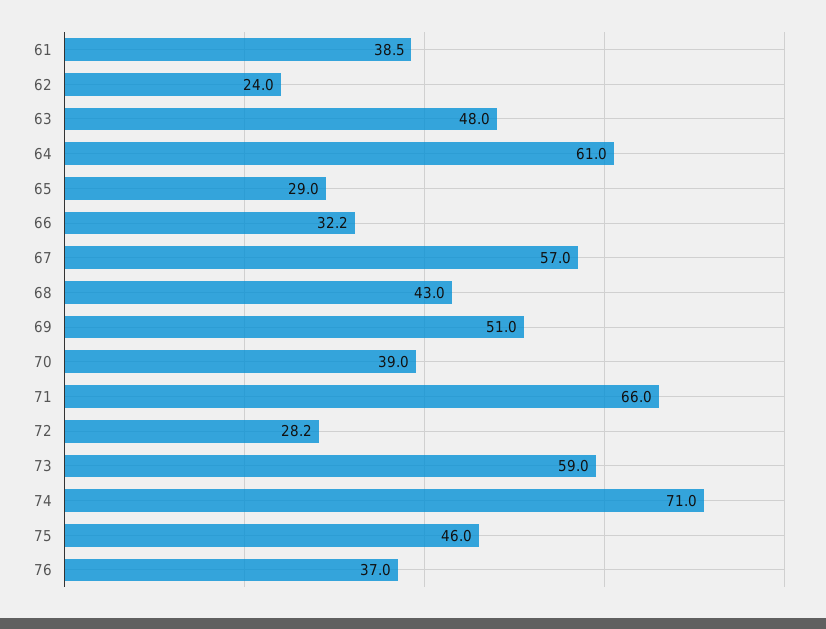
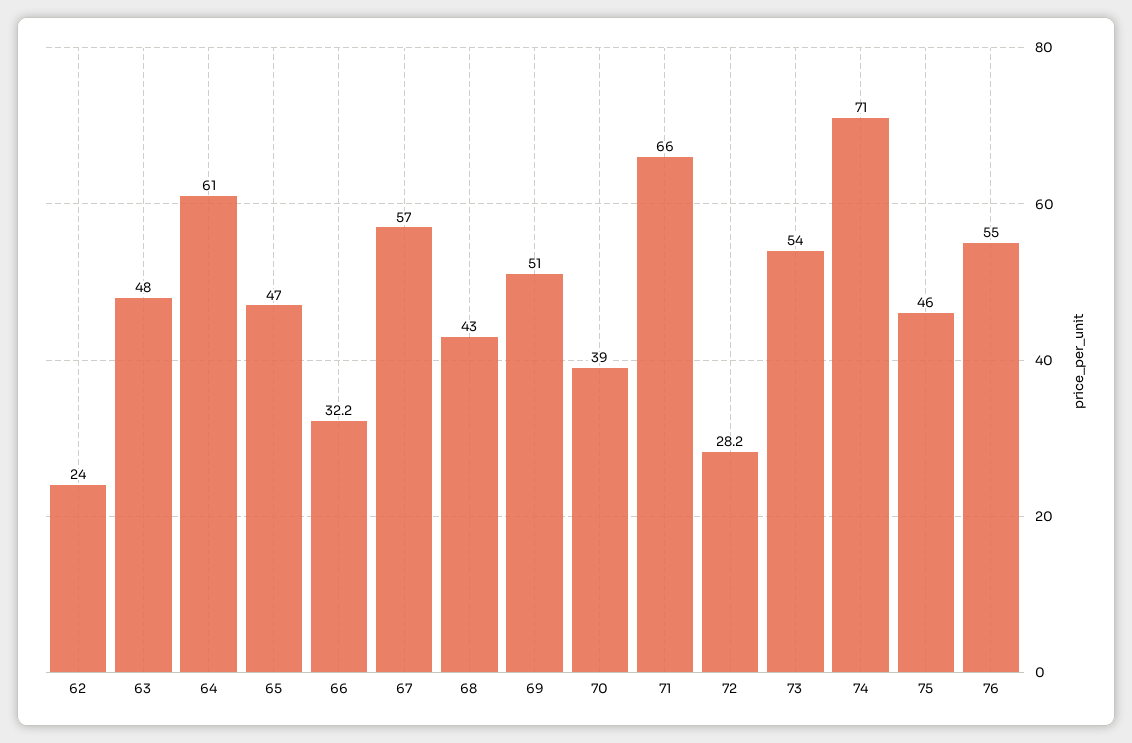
61: 38.5 -> none
65: 29 -> 47
73: 59 -> 54
76: 37 -> 55

